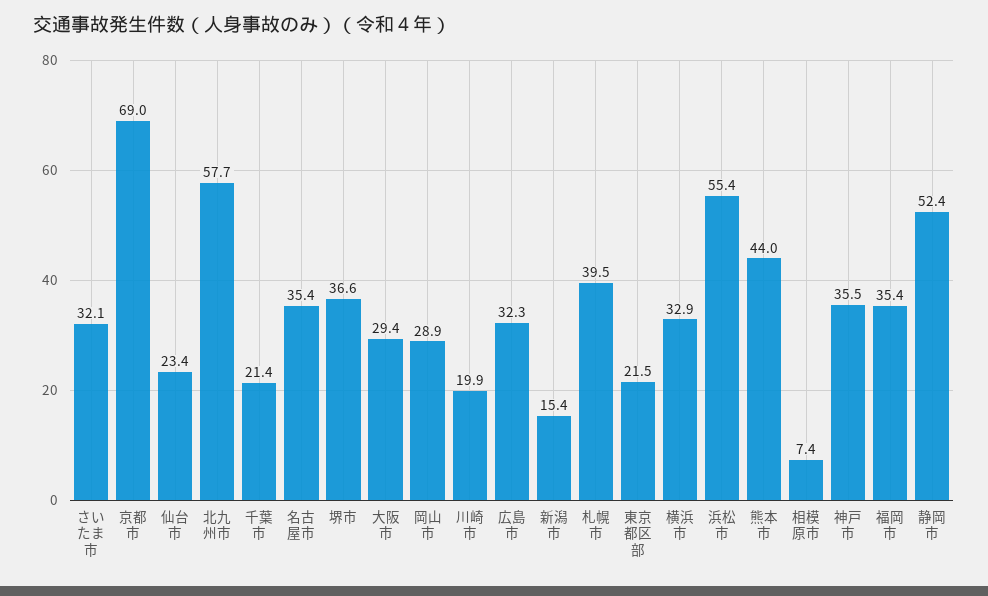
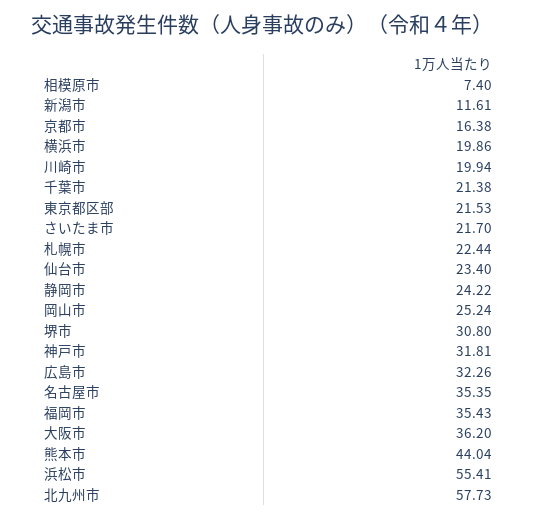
さいたま市: 32.1 -> 21.7
京都市: 69 -> 16.38
堺市: 36.6 -> 30.8
大阪市: 29.4 -> 36.2
岡山市: 28.9 -> 25.24
新潟市: 15.4 -> 11.61
札幌市: 39.5 -> 22.44
横浜市: 32.9 -> 19.86
神戸市: 35.5 -> 31.81
静岡市: 52.4 -> 24.22

